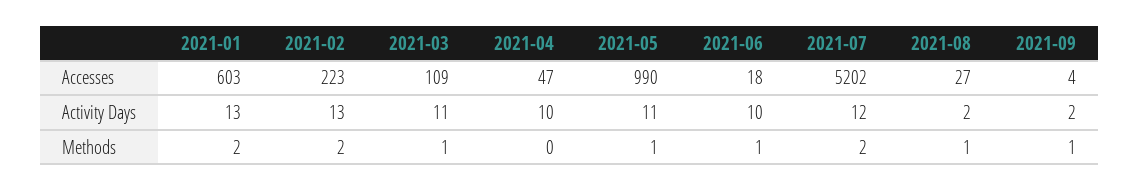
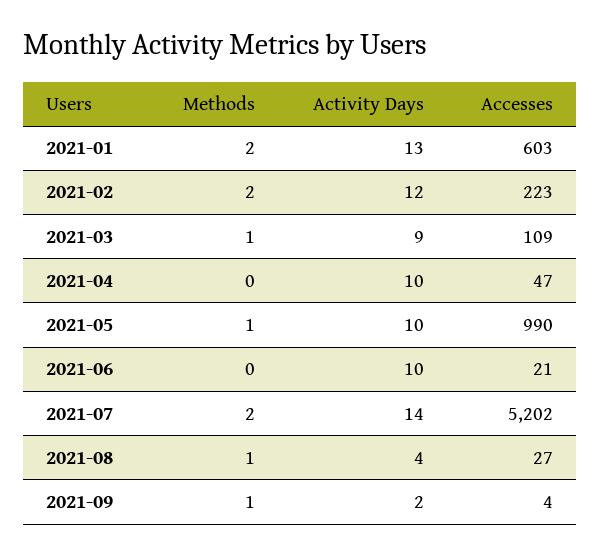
2021-06, Accesses: 18 -> 21
2021-02, Activity Days: 13 -> 12
2021-03, Activity Days: 11 -> 9
2021-05, Activity Days: 11 -> 10
2021-07, Activity Days: 12 -> 14
2021-08, Activity Days: 2 -> 4
2021-06, Methods: 1 -> 0

